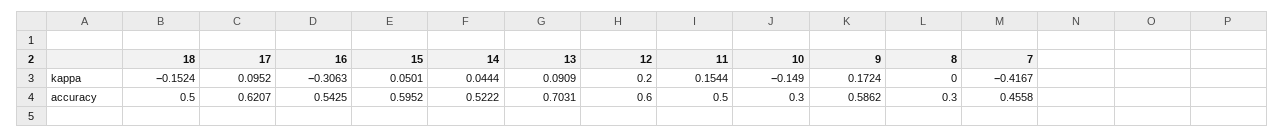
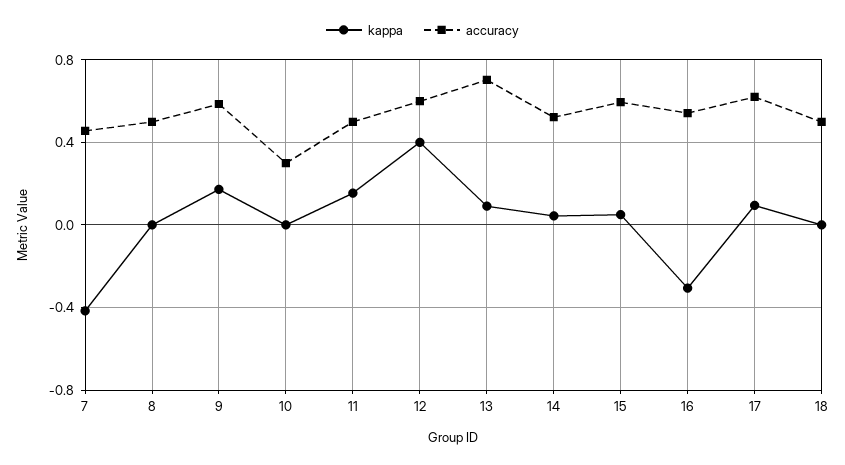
kappa, 18: -0.1524 -> 0
kappa, 12: 0.2 -> 0.4
kappa, 10: -0.149 -> 0
accuracy, 8: 0.3 -> 0.5

